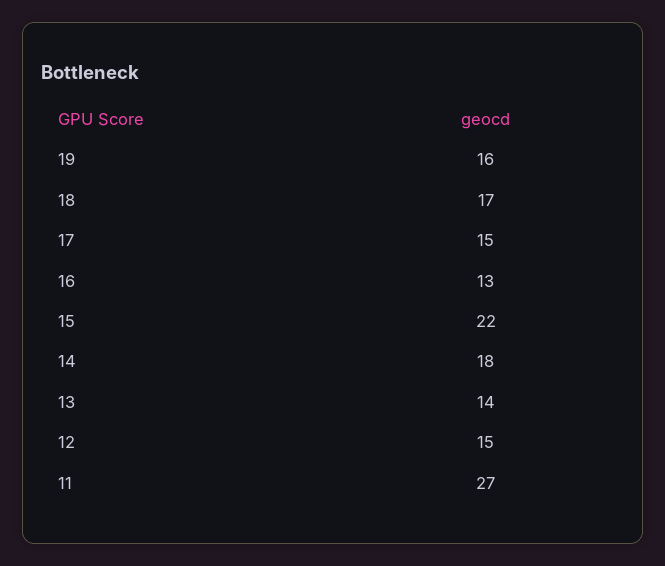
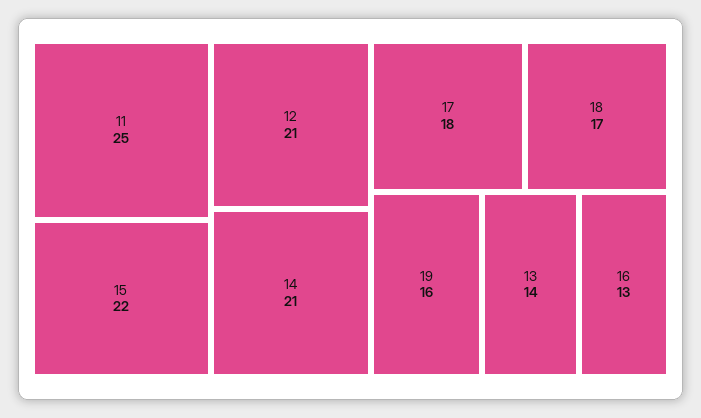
17: 15 -> 18
14: 18 -> 21
12: 15 -> 21
11: 27 -> 25

